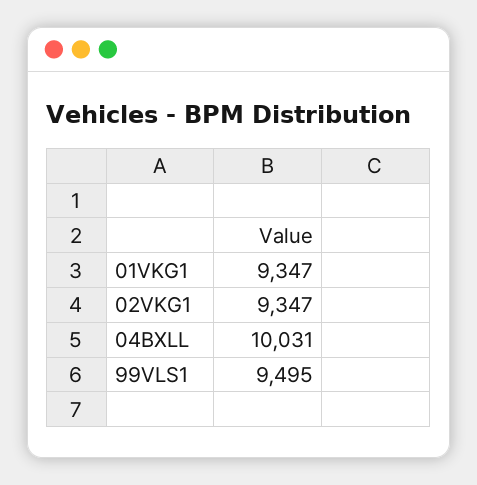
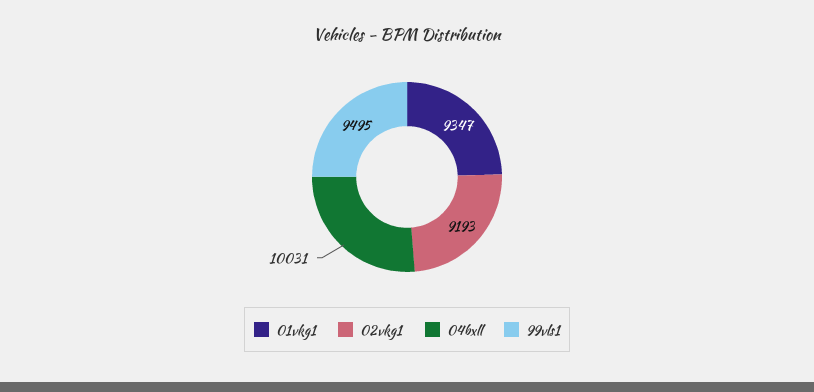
02VKG1: 9347 -> 9193

